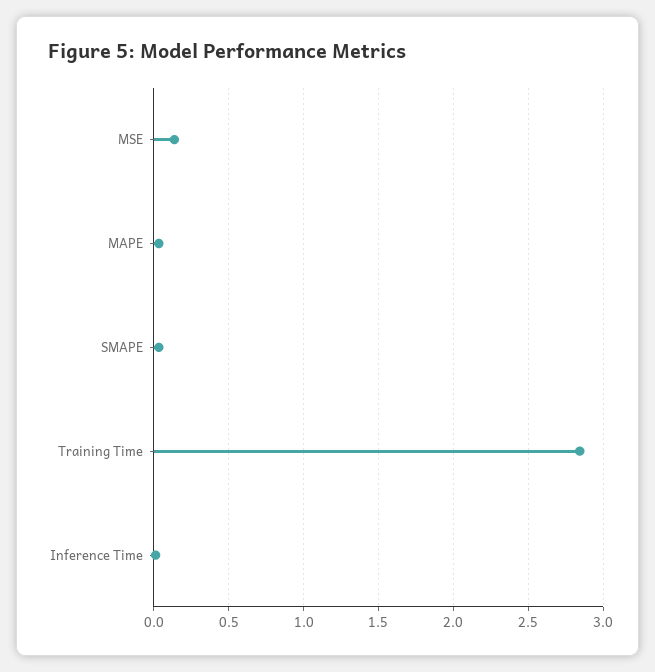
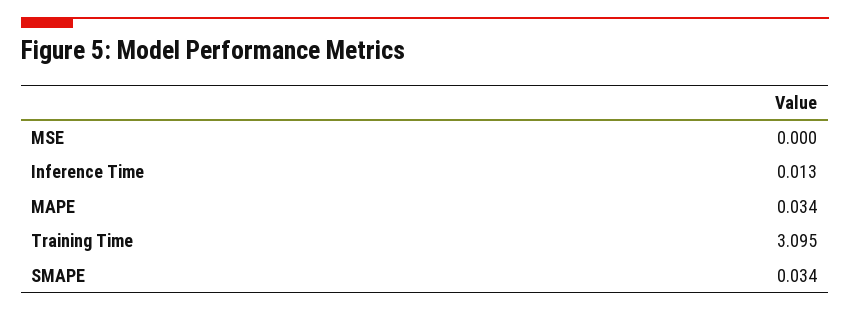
MSE: 0.15 -> 0
Training Time: 2.85 -> 3.095

